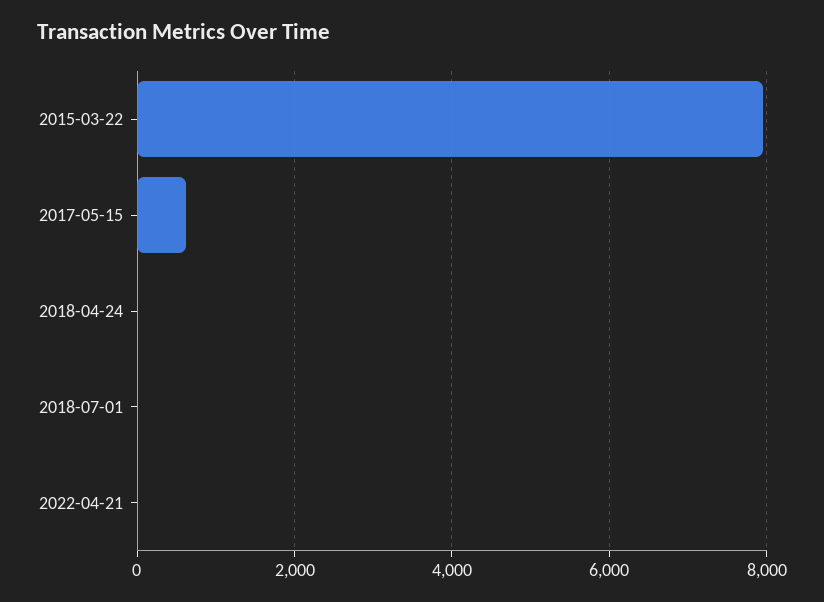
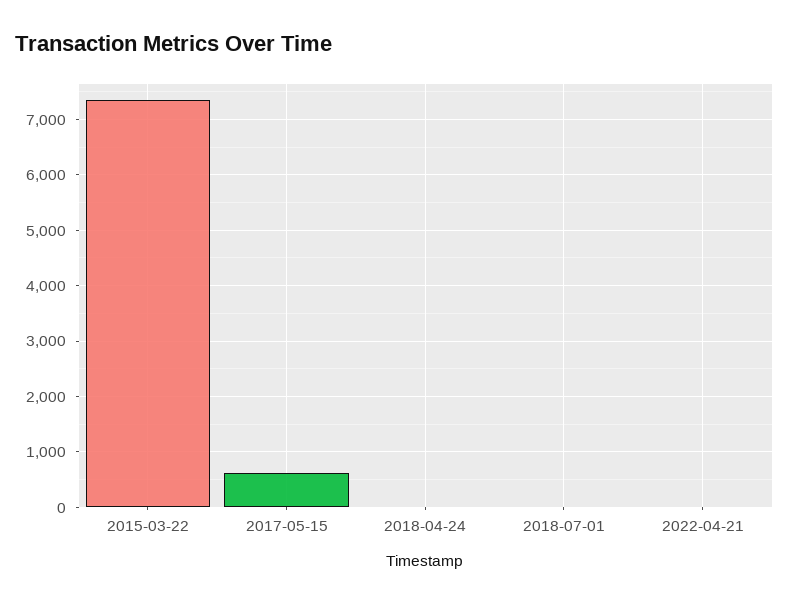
2015-03-22: 8000 -> 7400

